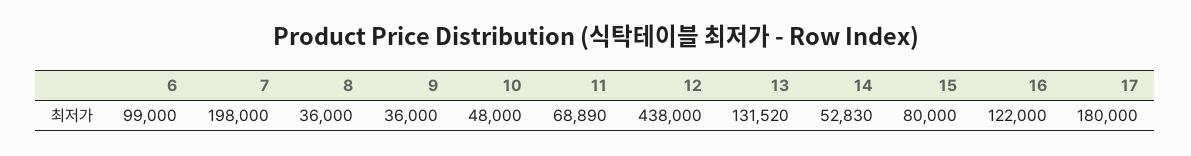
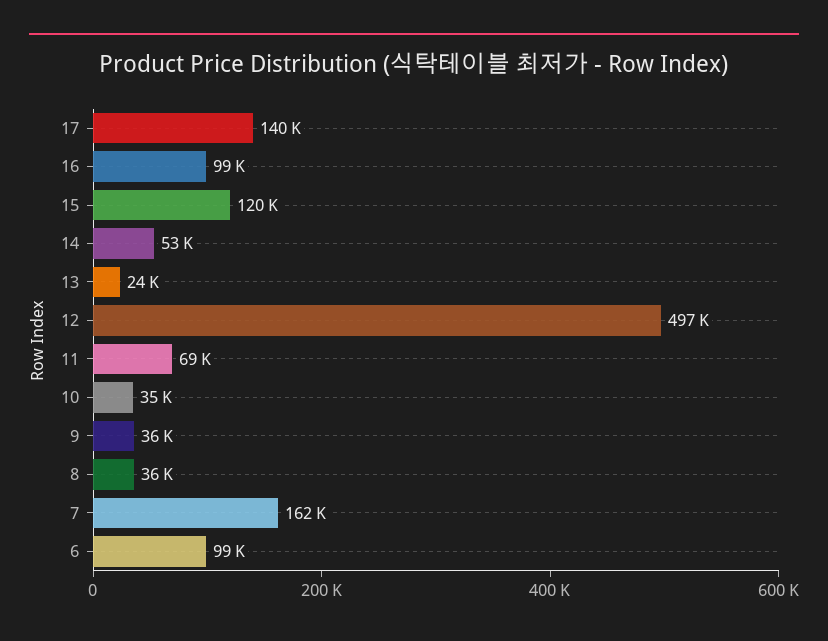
7: 198000 -> 162000
10: 48000 -> 35000
12: 438000 -> 497000
13: 131520 -> 24000
15: 80000 -> 120000
16: 122000 -> 99000
17: 180000 -> 140000

